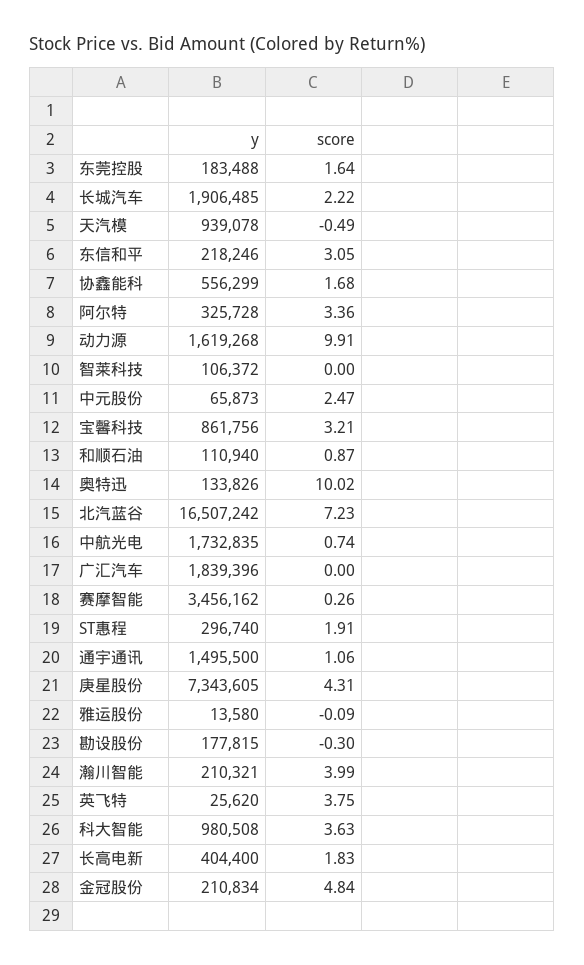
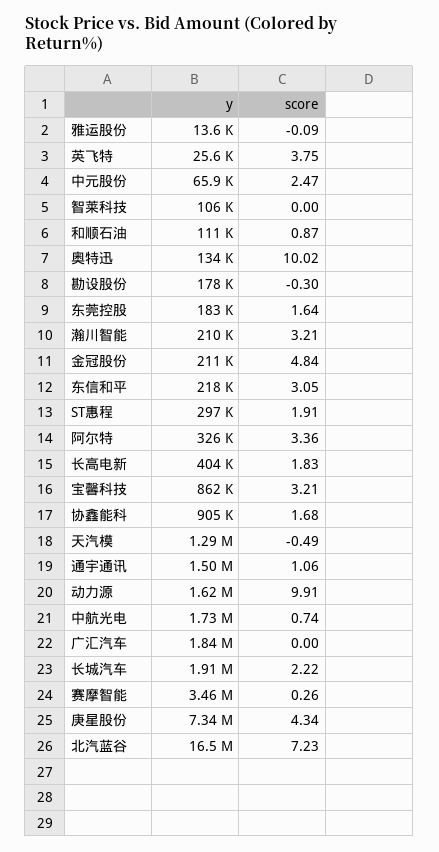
y, 天汽模: 939078 -> 1290000
y, 协鑫能科: 556299 -> 905000
score, 庚星股份: 4.31 -> 4.34
score, 瀚川智能: 3.99 -> 3.21
y, 科大智能: 980508 -> none
score, 科大智能: 3.63 -> none

